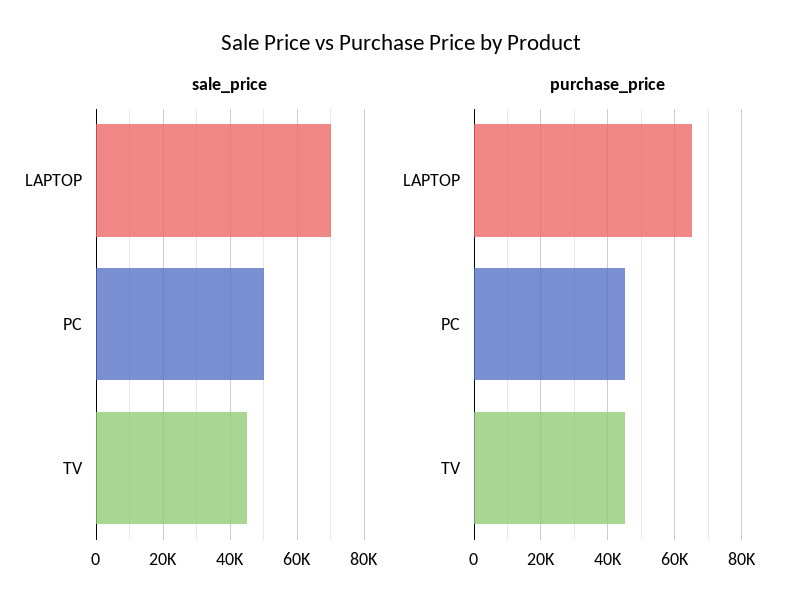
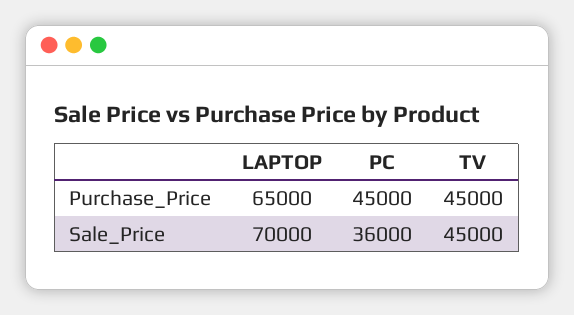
sale_price, PC: 50000 -> 36000

